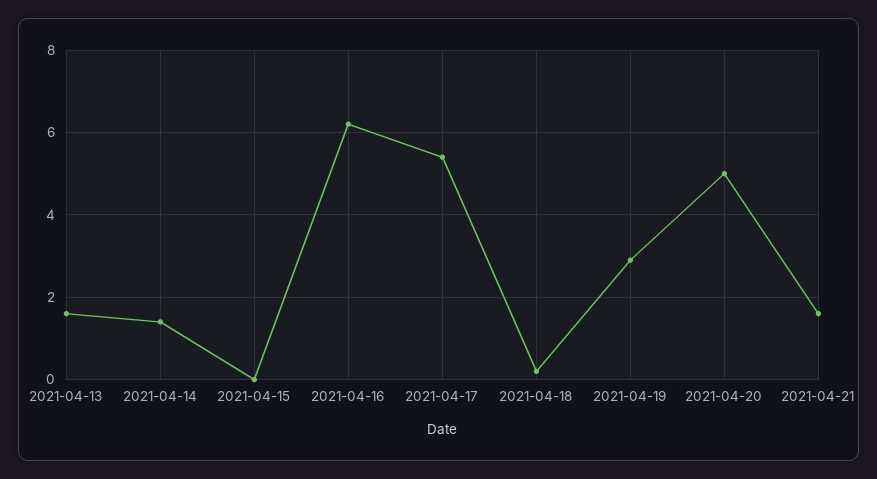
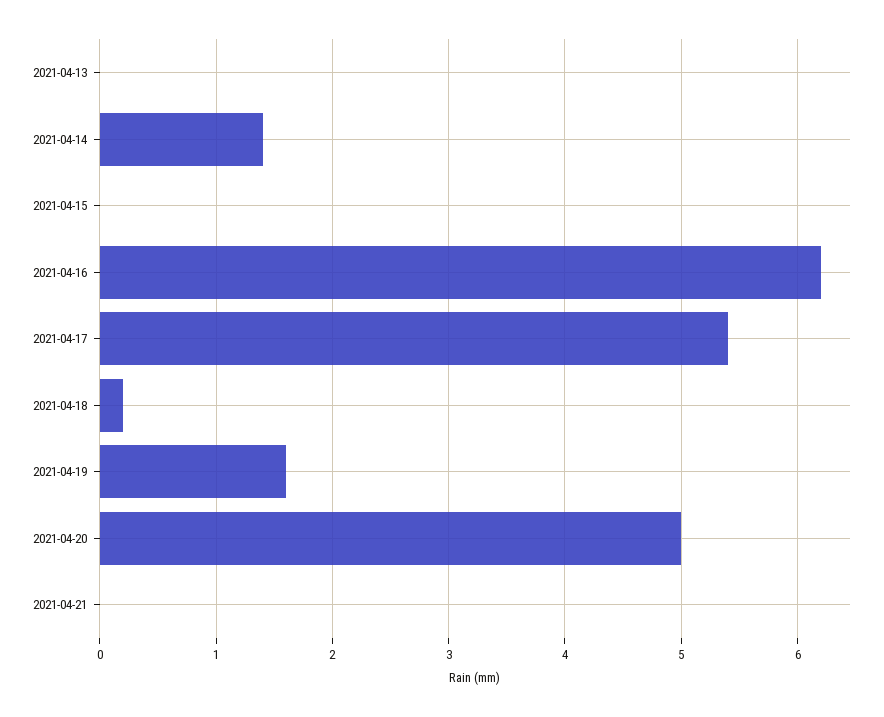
2021-04-13: 1.5 -> 0
2021-04-19: 3 -> 1.6
2021-04-21: 1.5 -> 0

